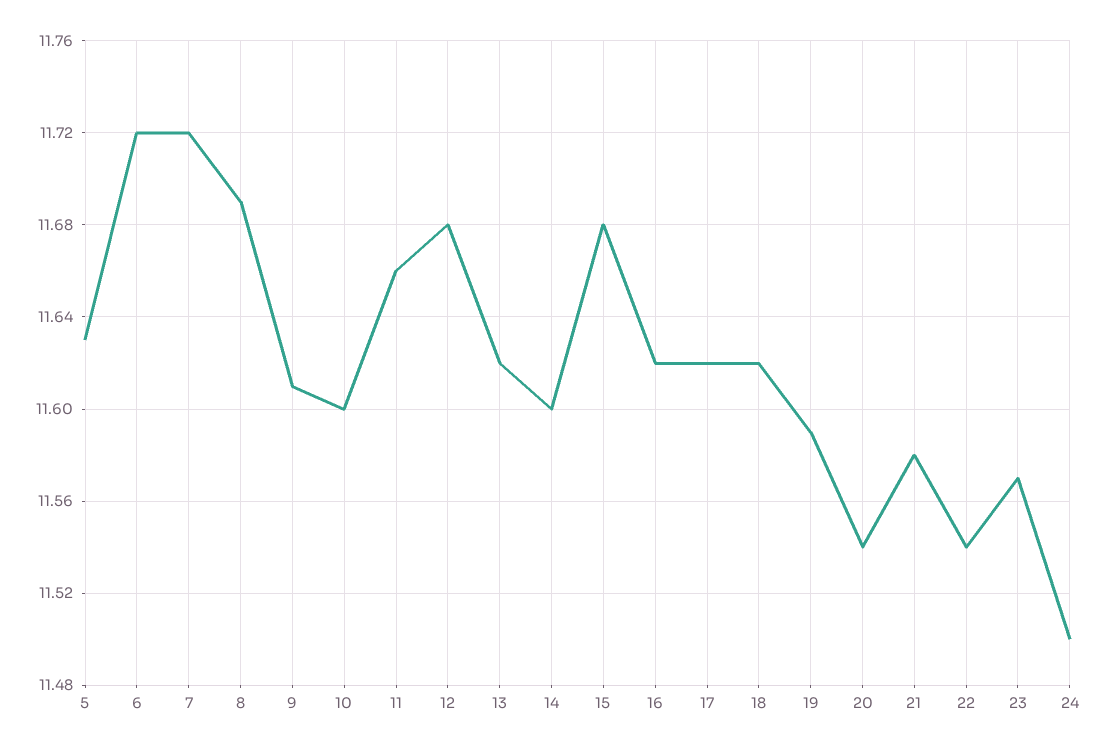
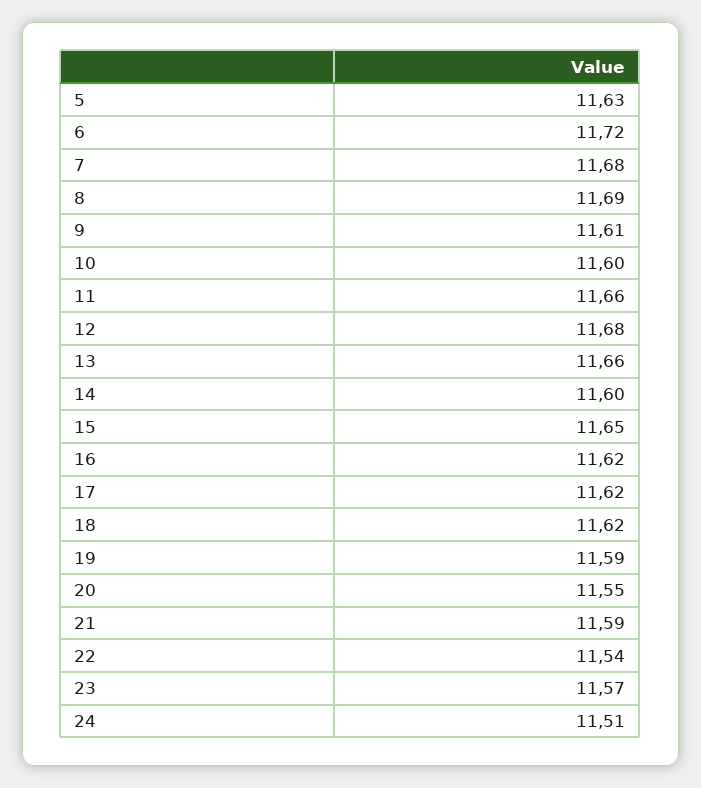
7: 11.72 -> 11.68
13: 11.62 -> 11.66
15: 11.68 -> 11.65
20: 11.54 -> 11.55
21: 11.58 -> 11.59
24: 11.5 -> 11.51

